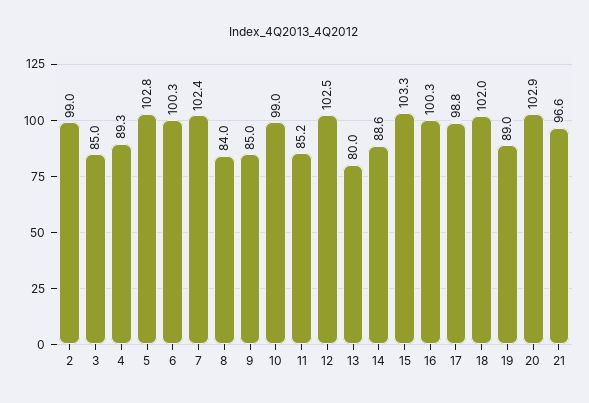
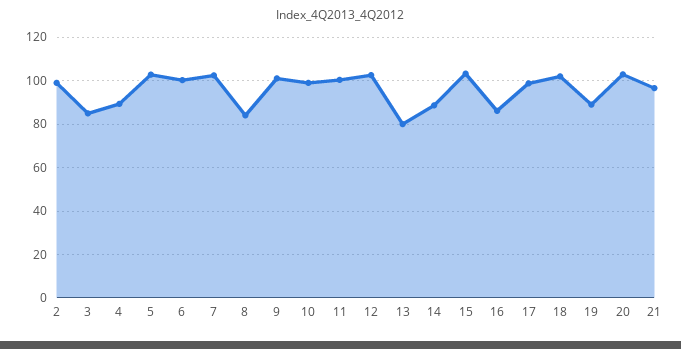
9: 85 -> 100
11: 85.2 -> 100
16: 100.3 -> 85

